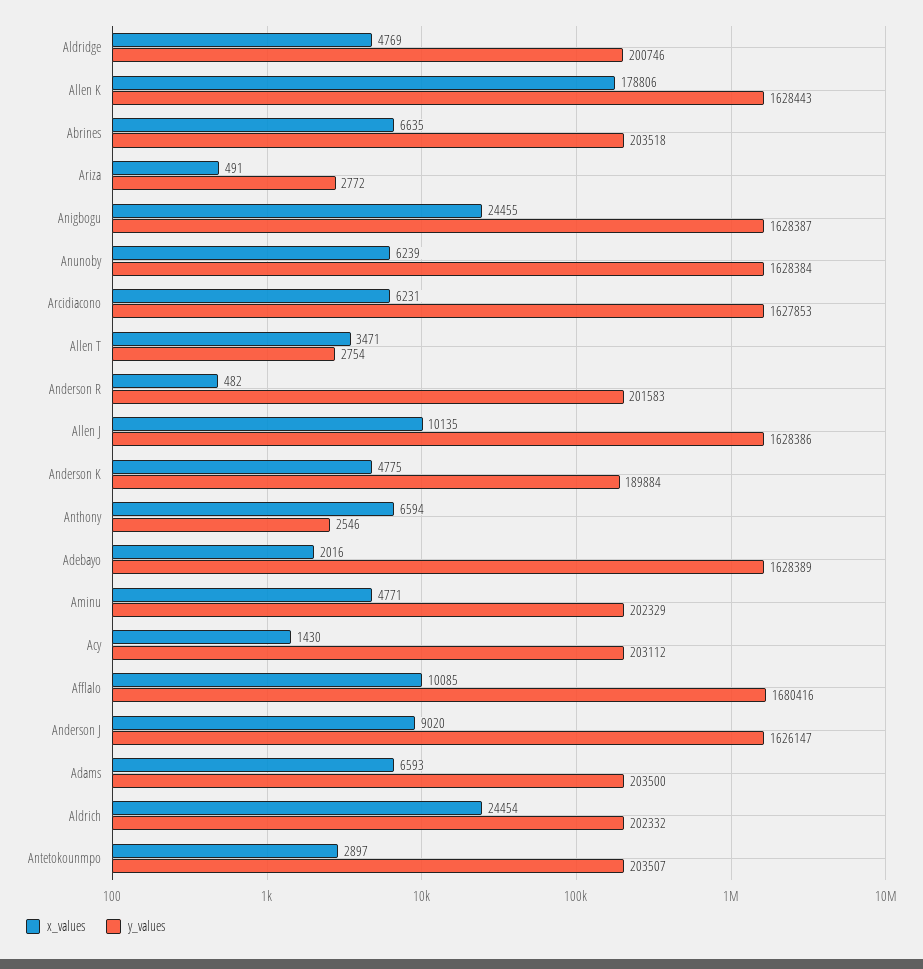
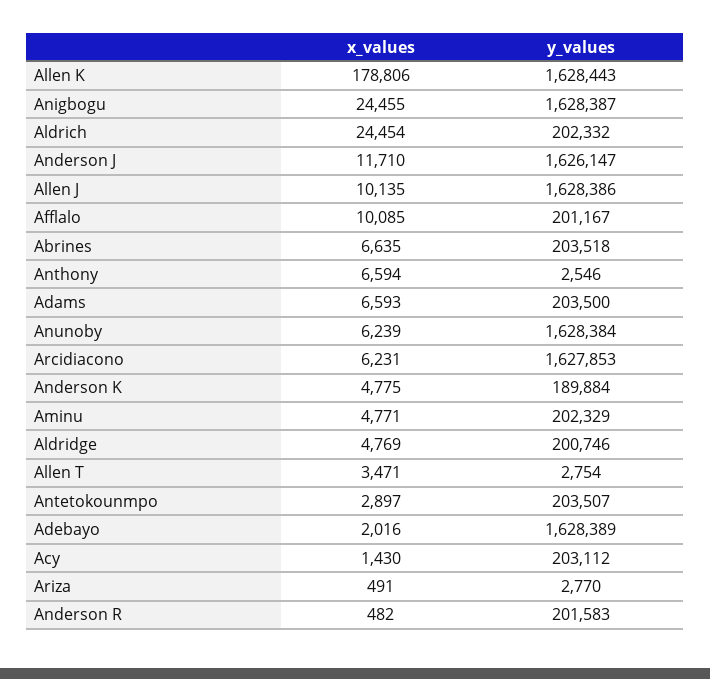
y_values, Ariza: 2772 -> 2770
y_values, Afflalo: 1680416 -> 201167
x_values, Anderson J: 9020 -> 11710

